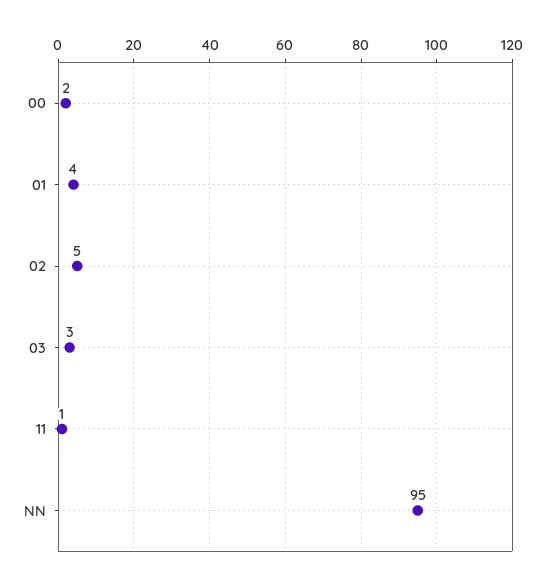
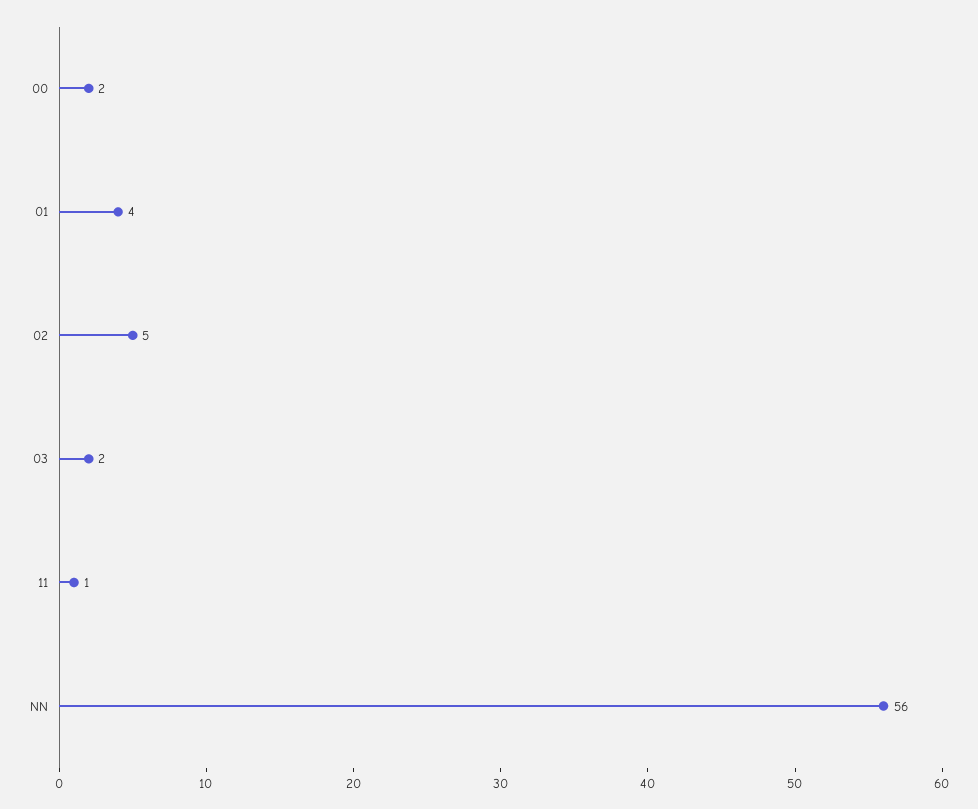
03: 3 -> 2
NN: 95 -> 56

